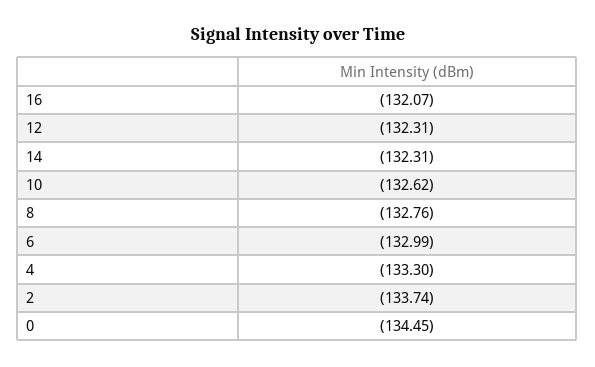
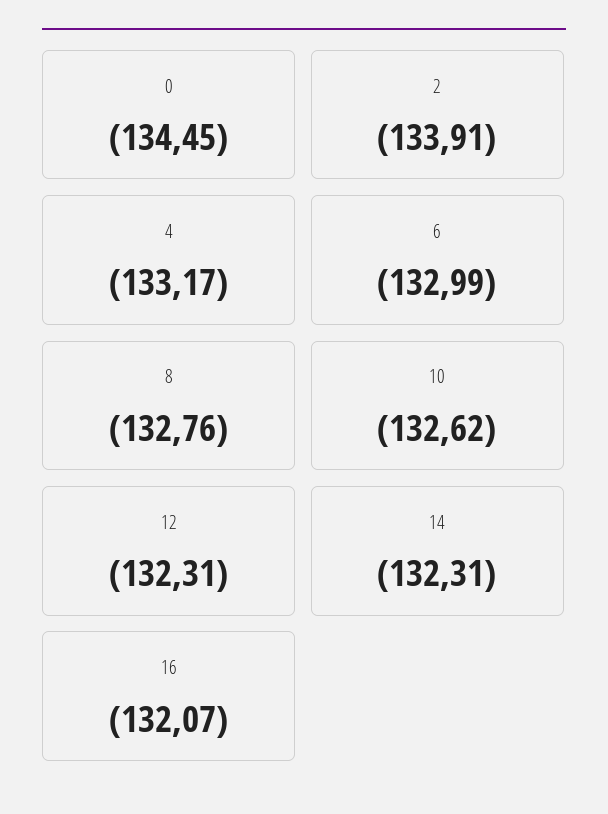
4: -133.3 -> -133.17
2: -133.74 -> -133.91

